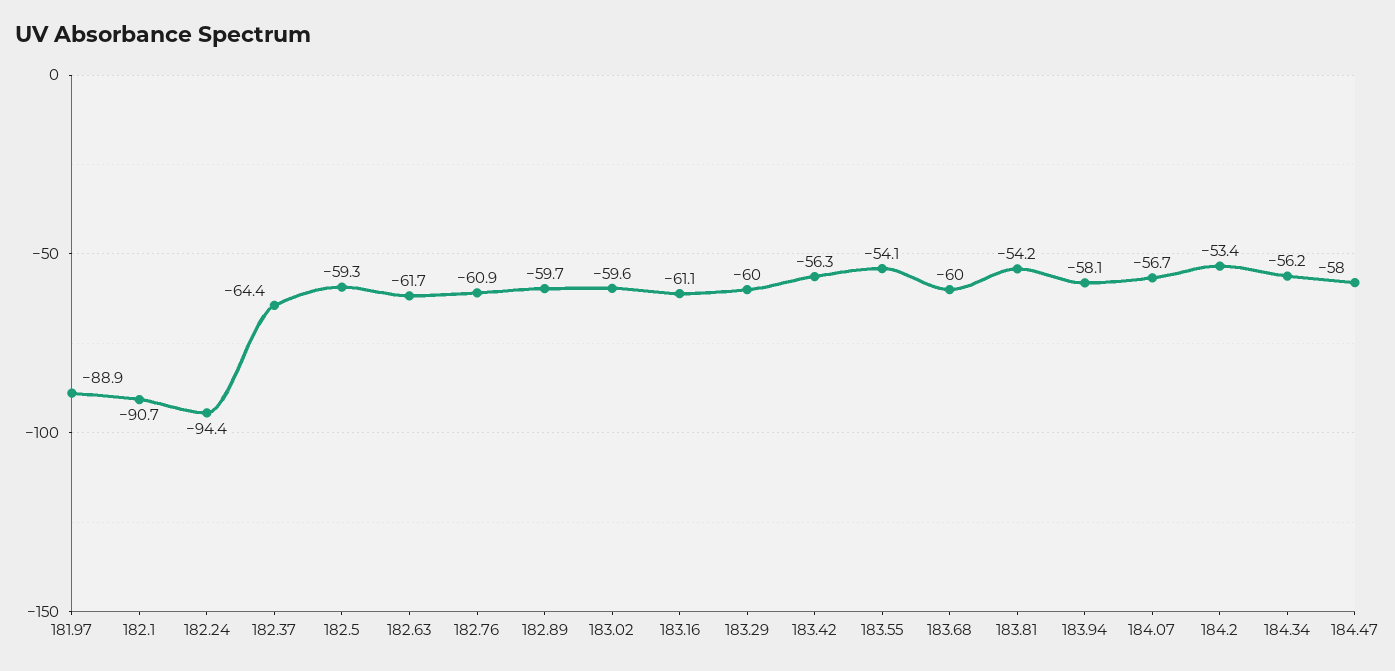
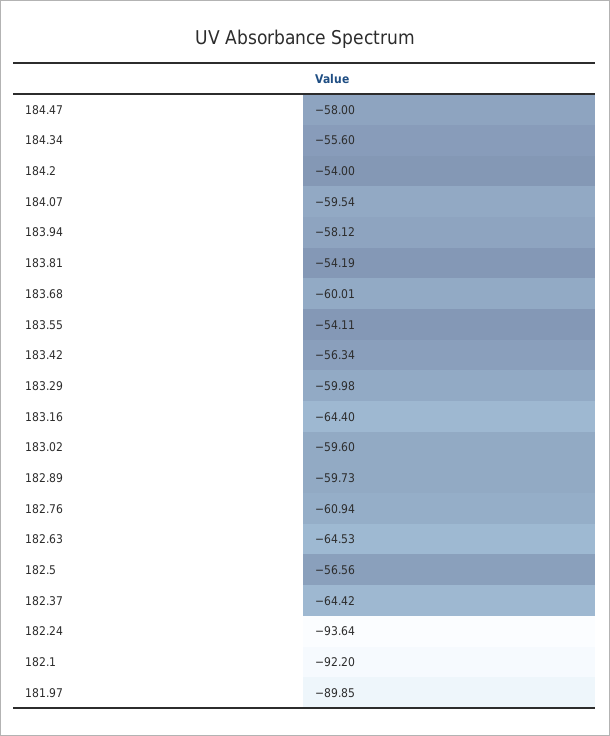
181.97: -88.9 -> -89.85
182.1: -90.7 -> -92.2
182.24: -94.4 -> -93.64
182.5: -59.3 -> -56.56
182.63: -61.7 -> -64.53
183.16: -61.1 -> -64.4
184.07: -56.7 -> -59.54
184.2: -53.4 -> -54
184.34: -56.2 -> -55.6

